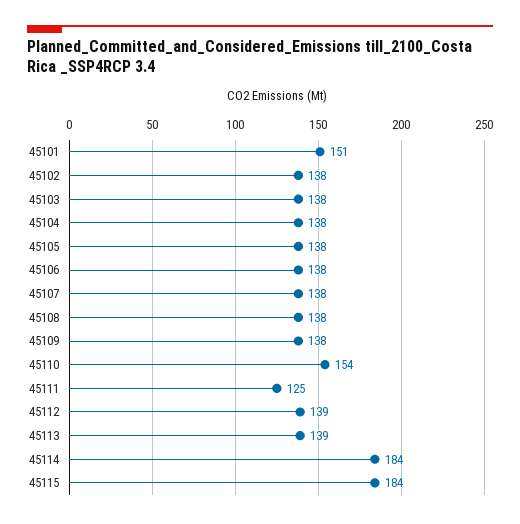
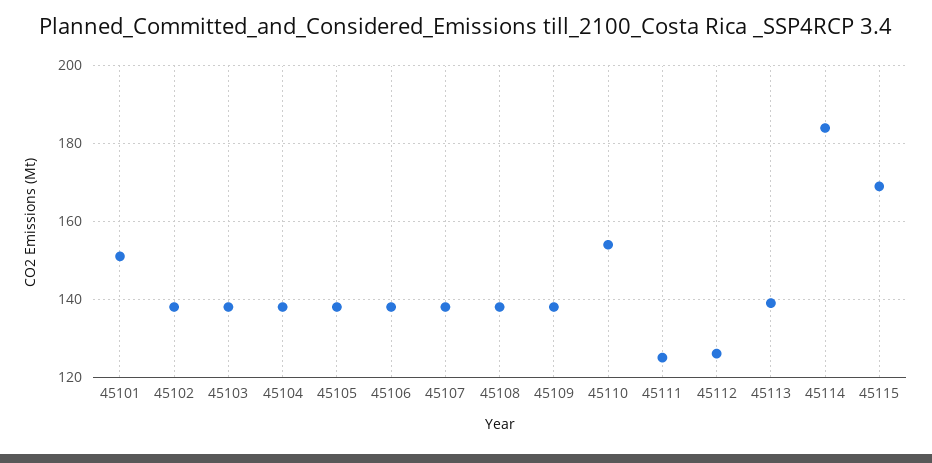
45112: 139 -> 125
45115: 184 -> 170

